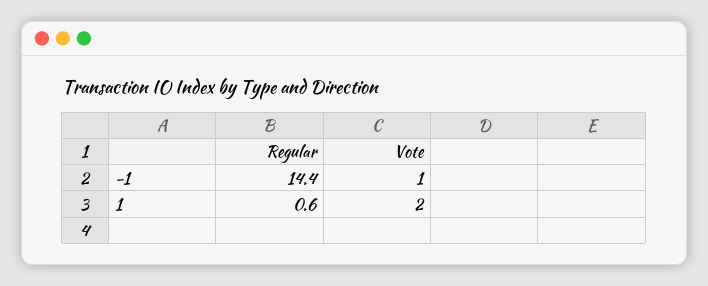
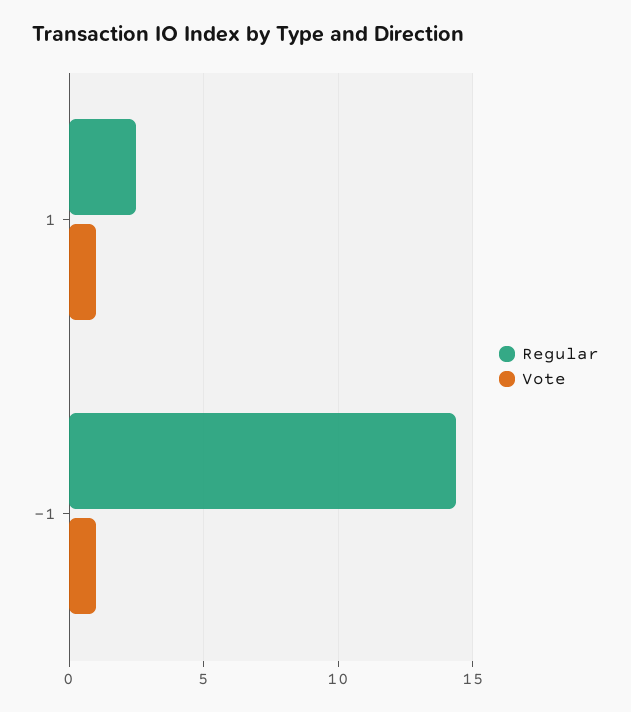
Regular, 1: 0.6 -> 2.5
Vote, 1: 2 -> 1

